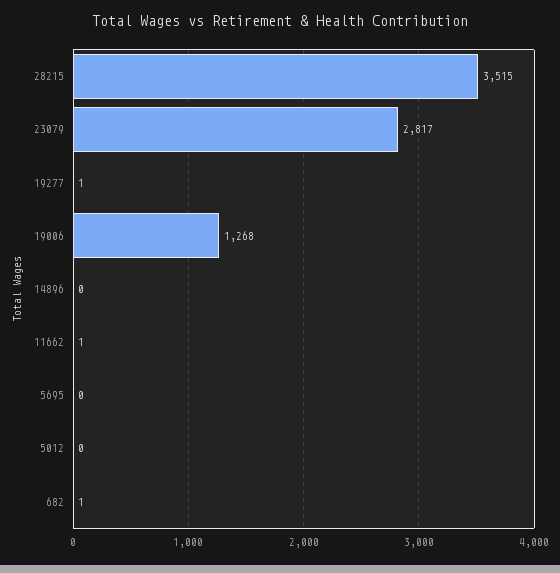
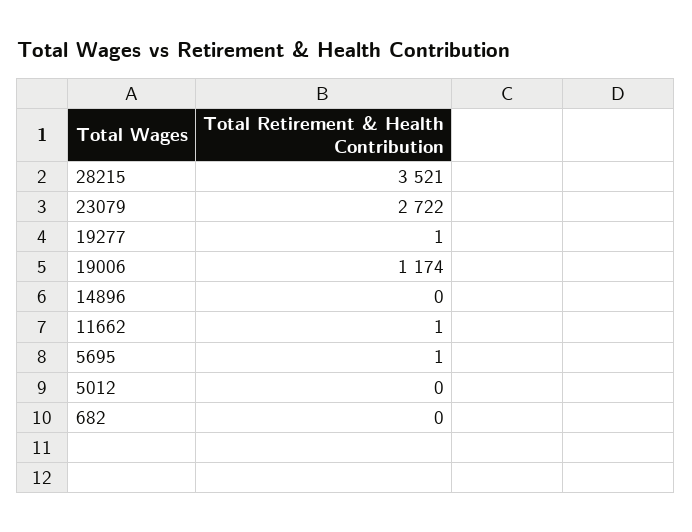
28215: 3515 -> 3521
23079: 2817 -> 2722
19006: 1268 -> 1174
5695: 0 -> 1
682: 1 -> 0

